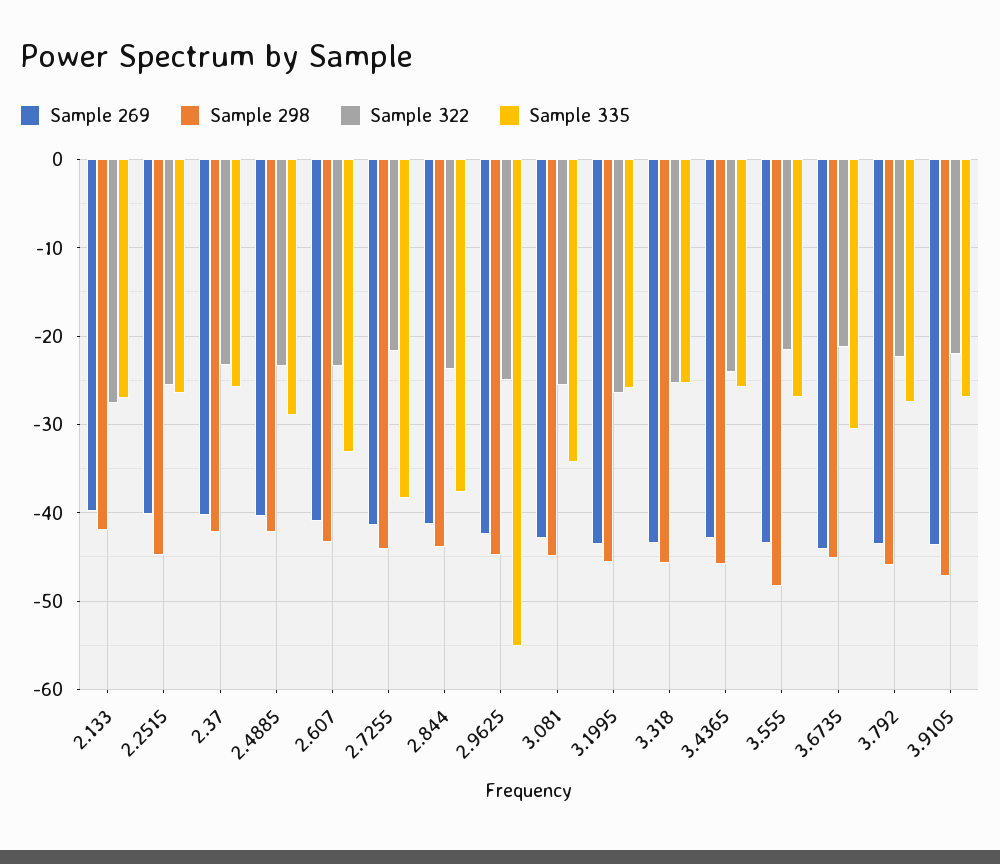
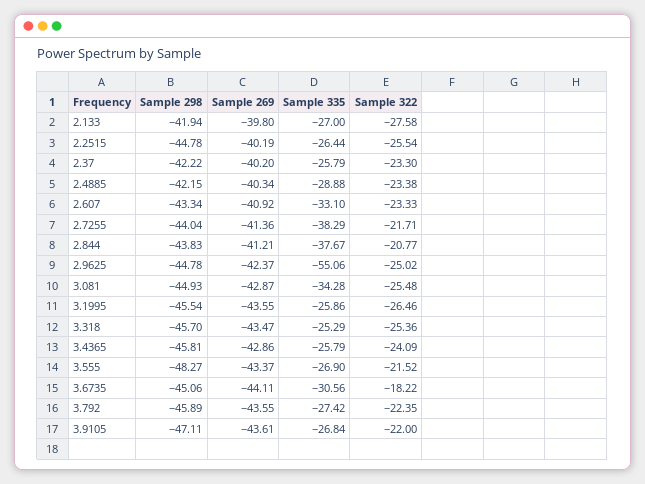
Sample 322, 2.844: -24 -> -20.77
Sample 322, 3.6735: -21 -> -18.22

